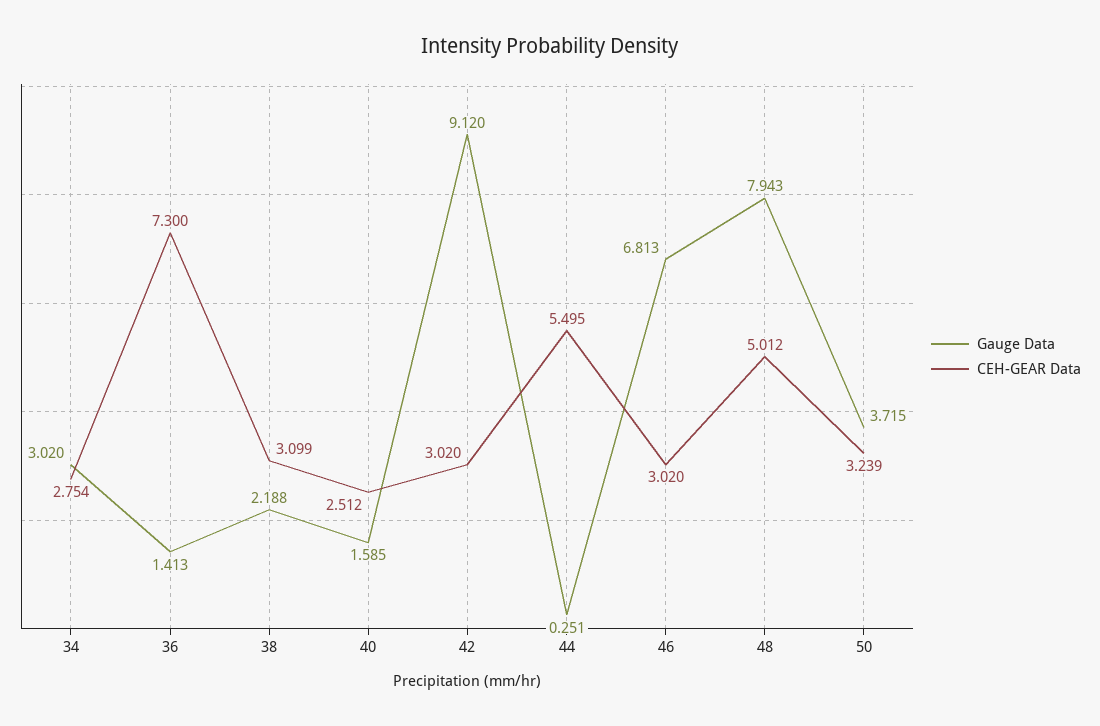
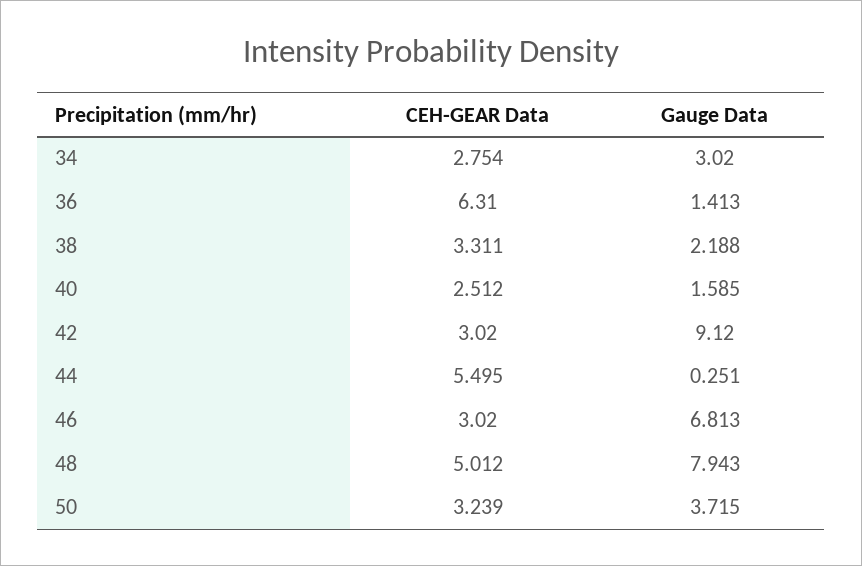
CEH-GEAR Data, 36: 7.3 -> 6.31
CEH-GEAR Data, 38: 3.099 -> 3.311

